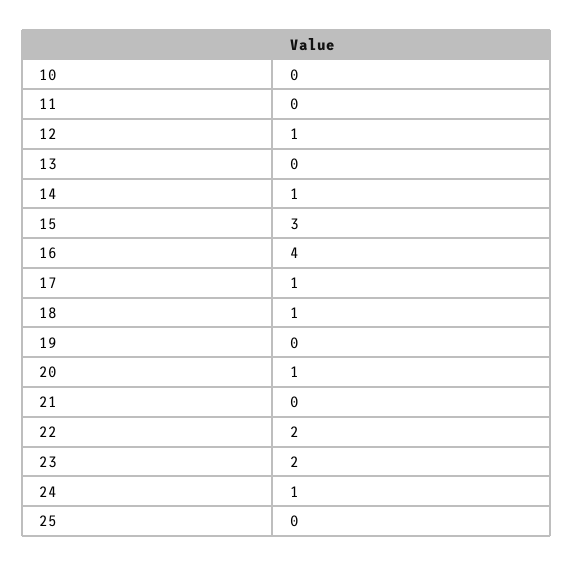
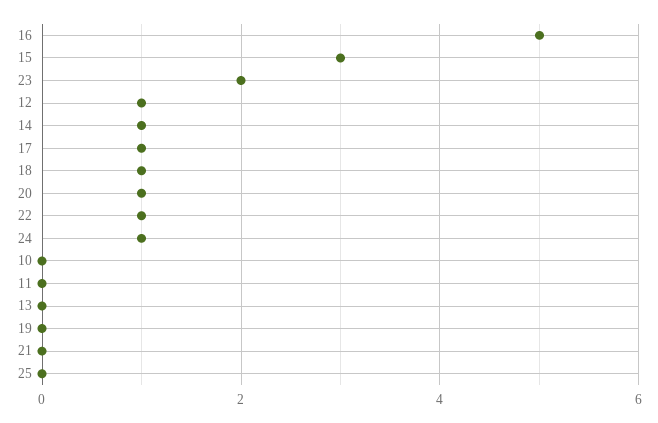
16: 4 -> 5
22: 2 -> 1

